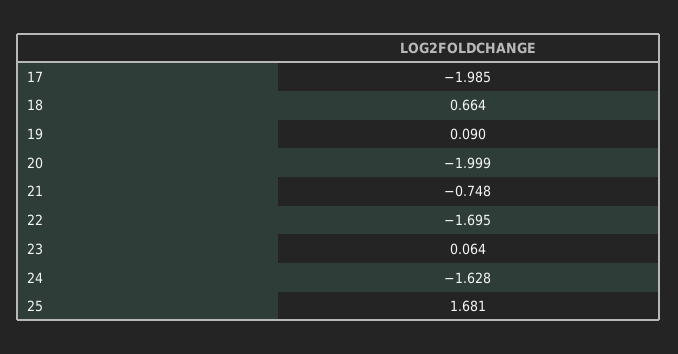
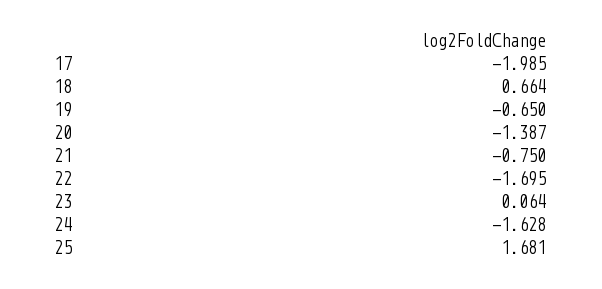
19: 0.09 -> -0.65
20: -1.999 -> -1.387
21: -0.748 -> -0.75

